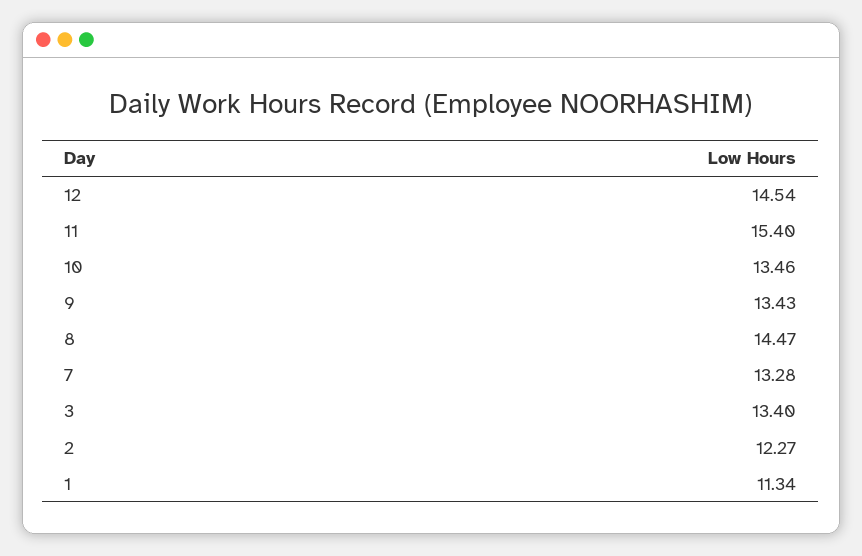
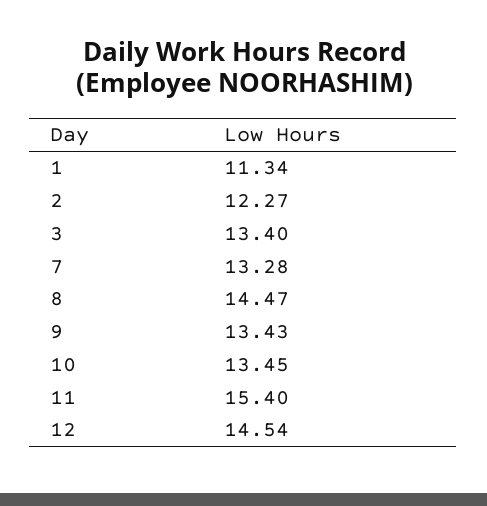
10: 13.46 -> 13.45

